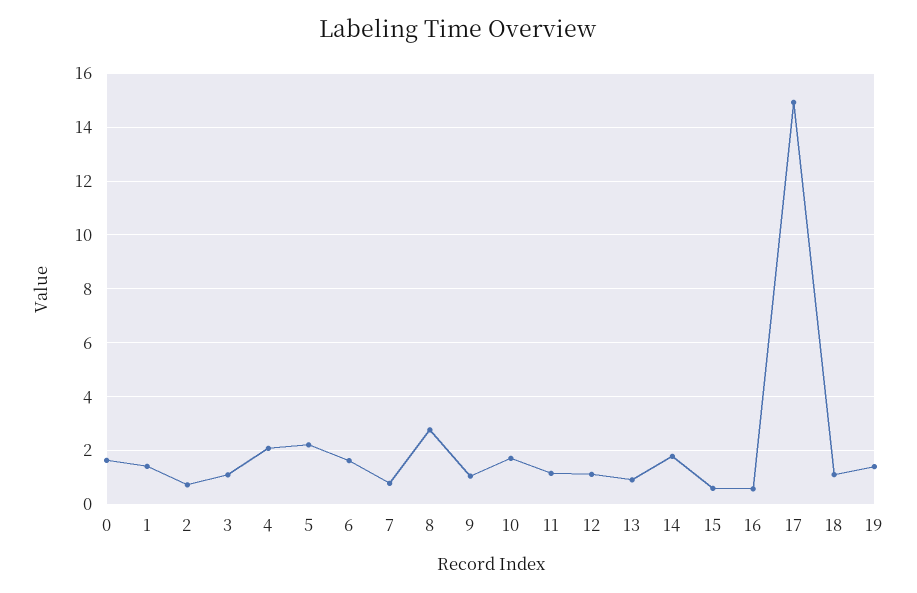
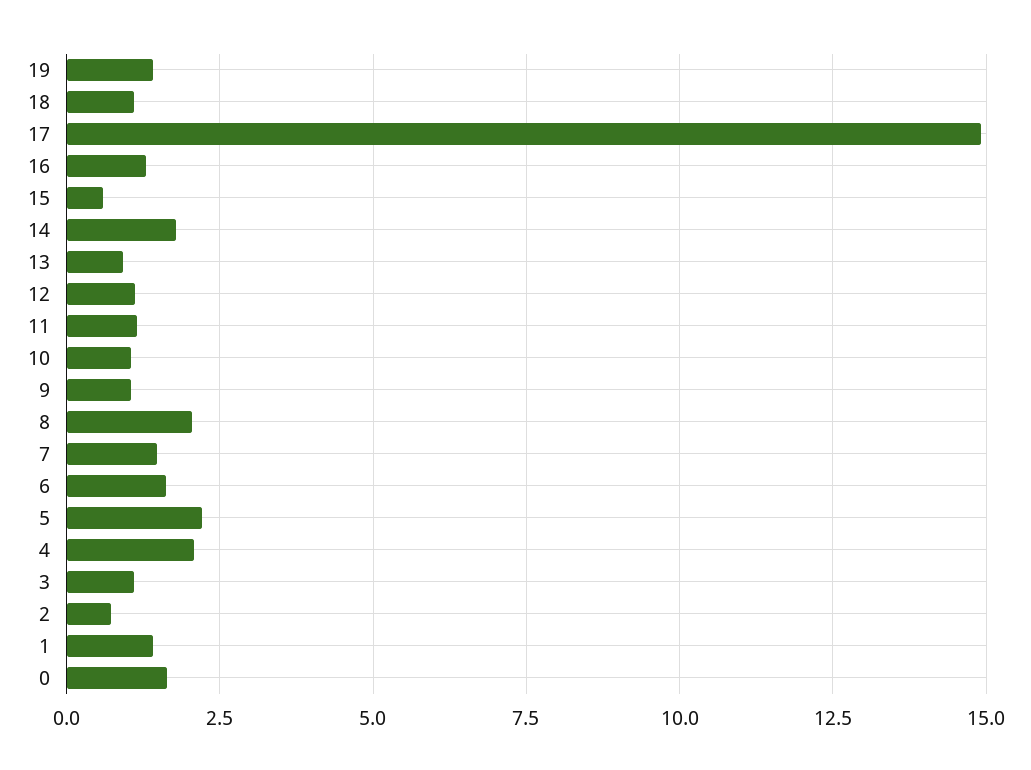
7: 0.75 -> 1.5
8: 2.75 -> 2
10: 1.75 -> 1
16: 0.5 -> 1.25

